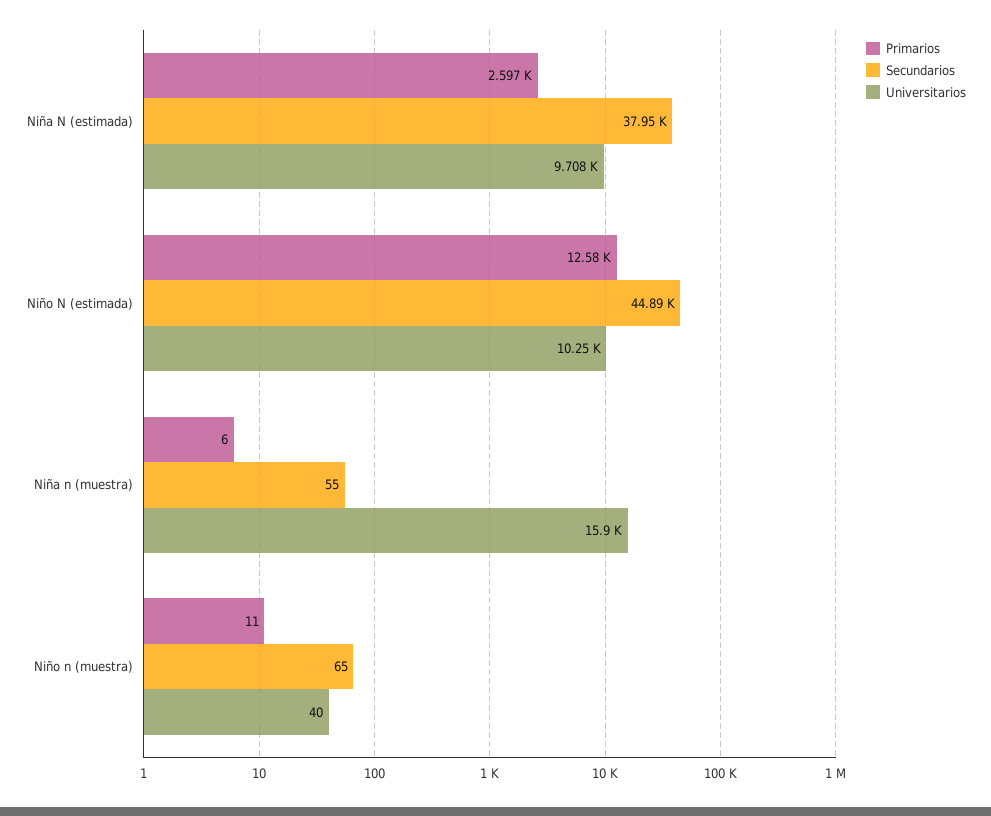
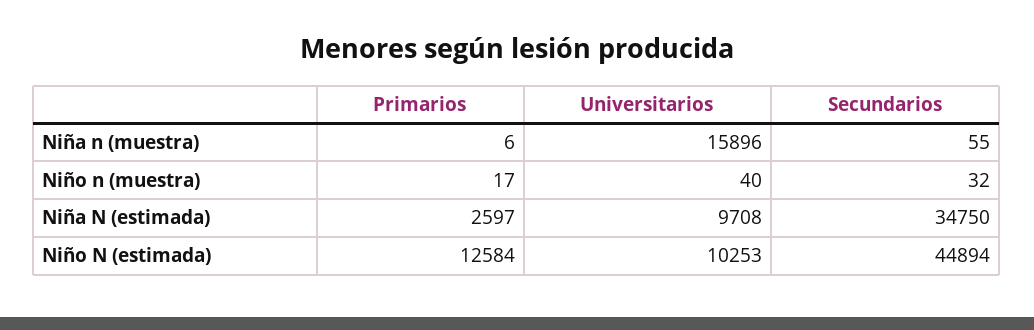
Secundarios, Niña N (estimada): 37950 -> 34750
Primarios, Niño n (muestra): 11 -> 17
Secundarios, Niño n (muestra): 65 -> 32

